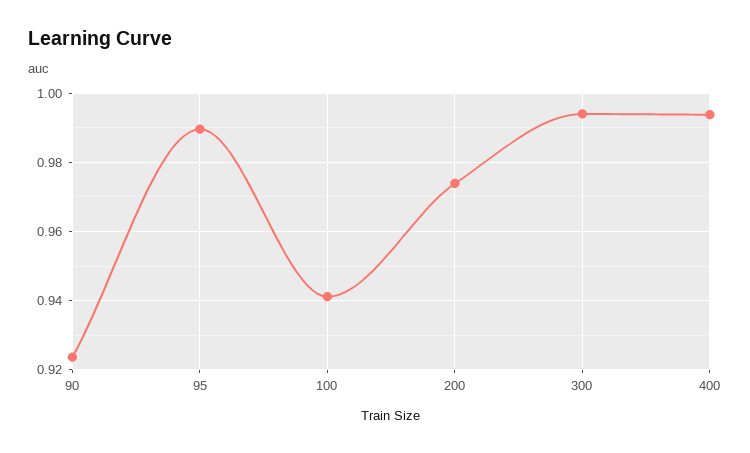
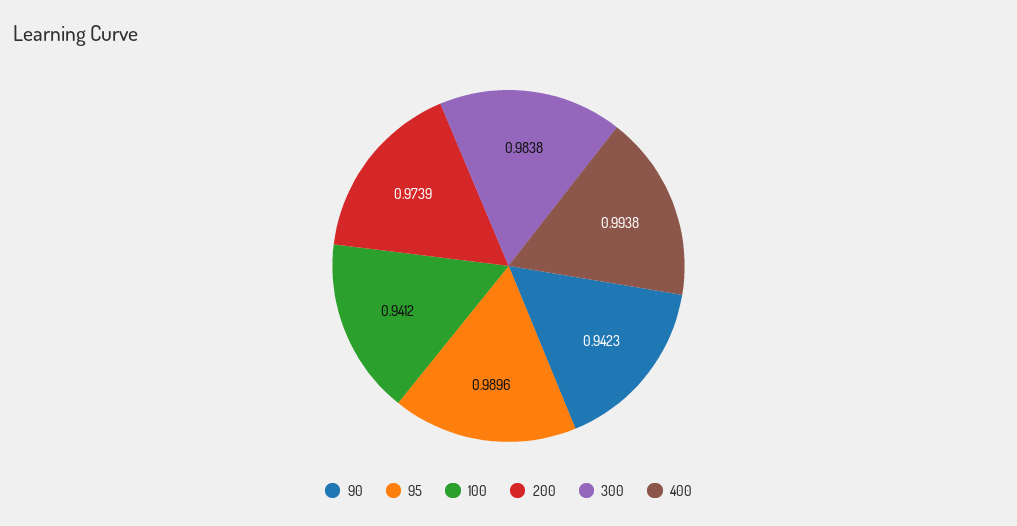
90: 0.924 -> 0.9423
300: 0.994 -> 0.9838

